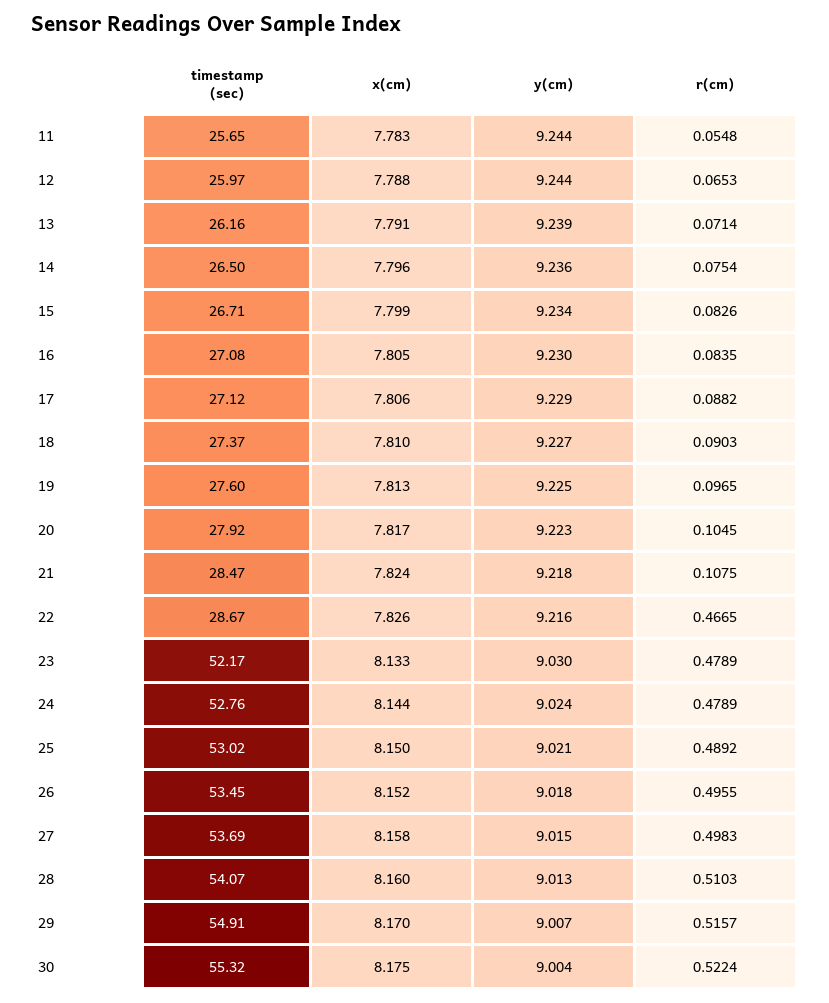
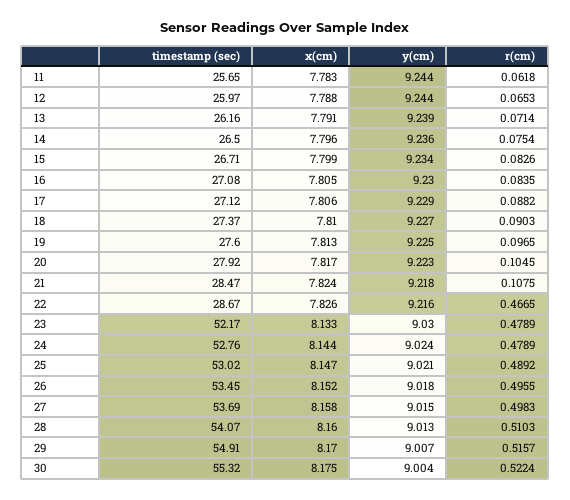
r(cm), 11: 0.0548 -> 0.0618
x(cm), 25: 8.15 -> 8.147

